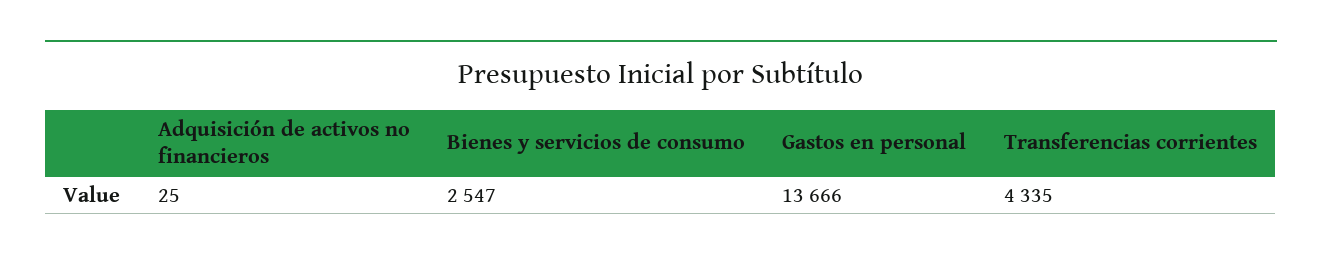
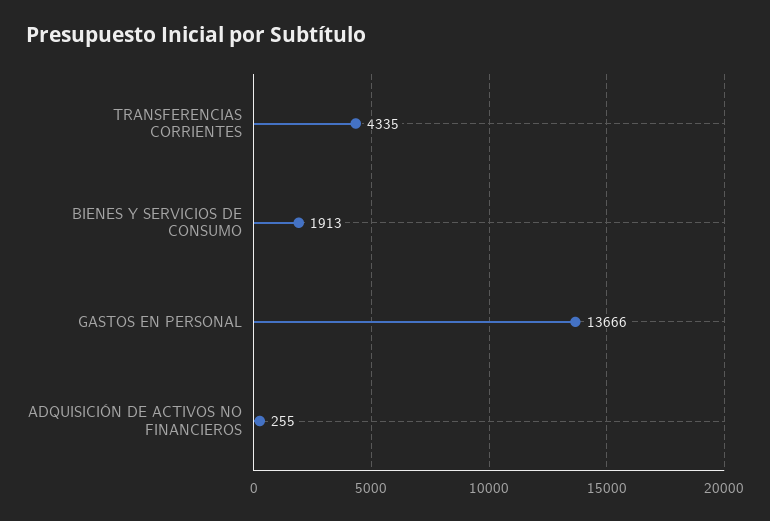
Adquisición de activos no financieros: 25 -> 255
Bienes y servicios de consumo: 2547 -> 1913

